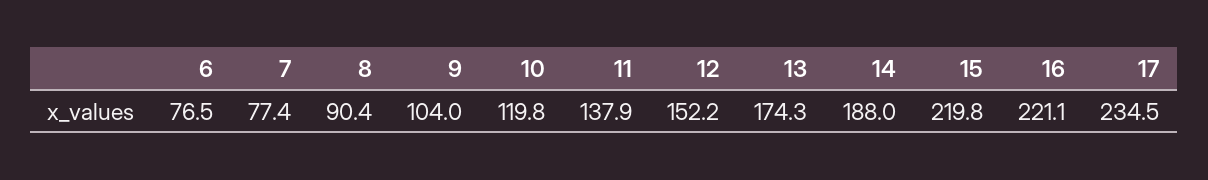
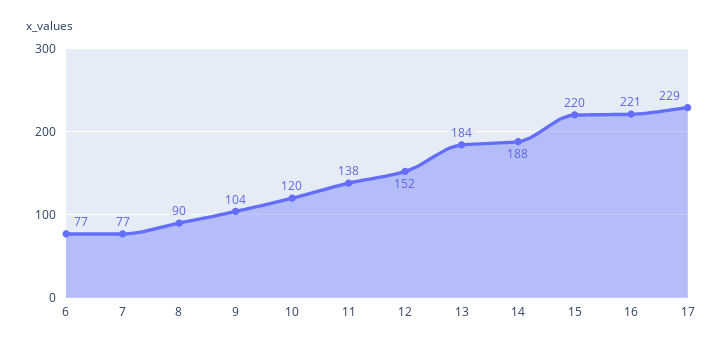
13: 174.3 -> 184
17: 234.5 -> 229

